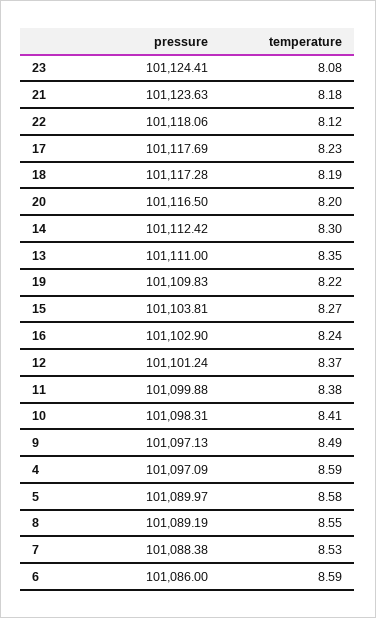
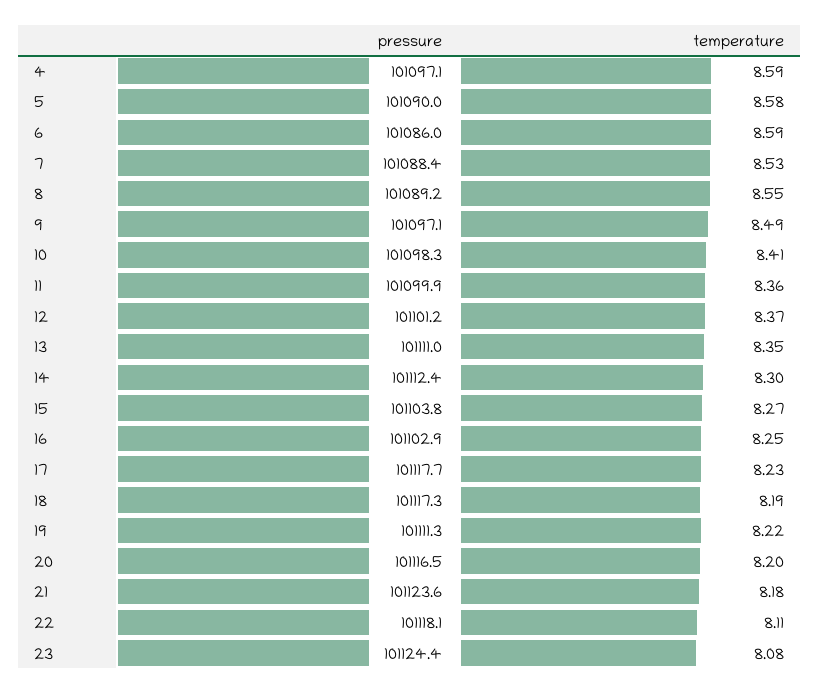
temperature, 22: 8.12 -> 8.11
pressure, 19: 101109.83 -> 101111.3
temperature, 16: 8.24 -> 8.25
temperature, 11: 8.38 -> 8.36

